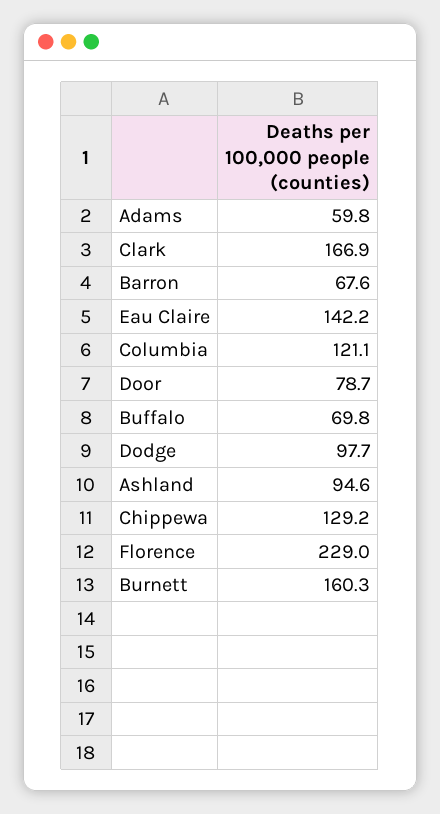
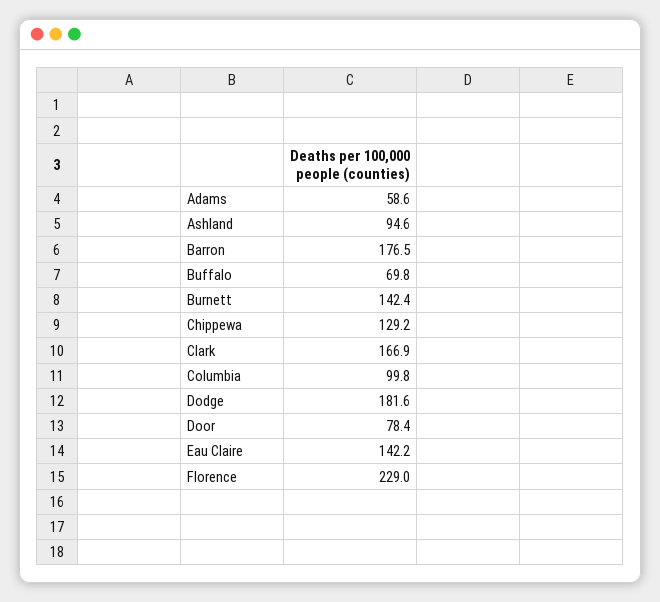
Adams: 59.8 -> 58.6
Barron: 67.6 -> 176.5
Columbia: 121.1 -> 99.8
Door: 78.7 -> 78.4
Dodge: 97.7 -> 181.6
Burnett: 160.3 -> 142.4

